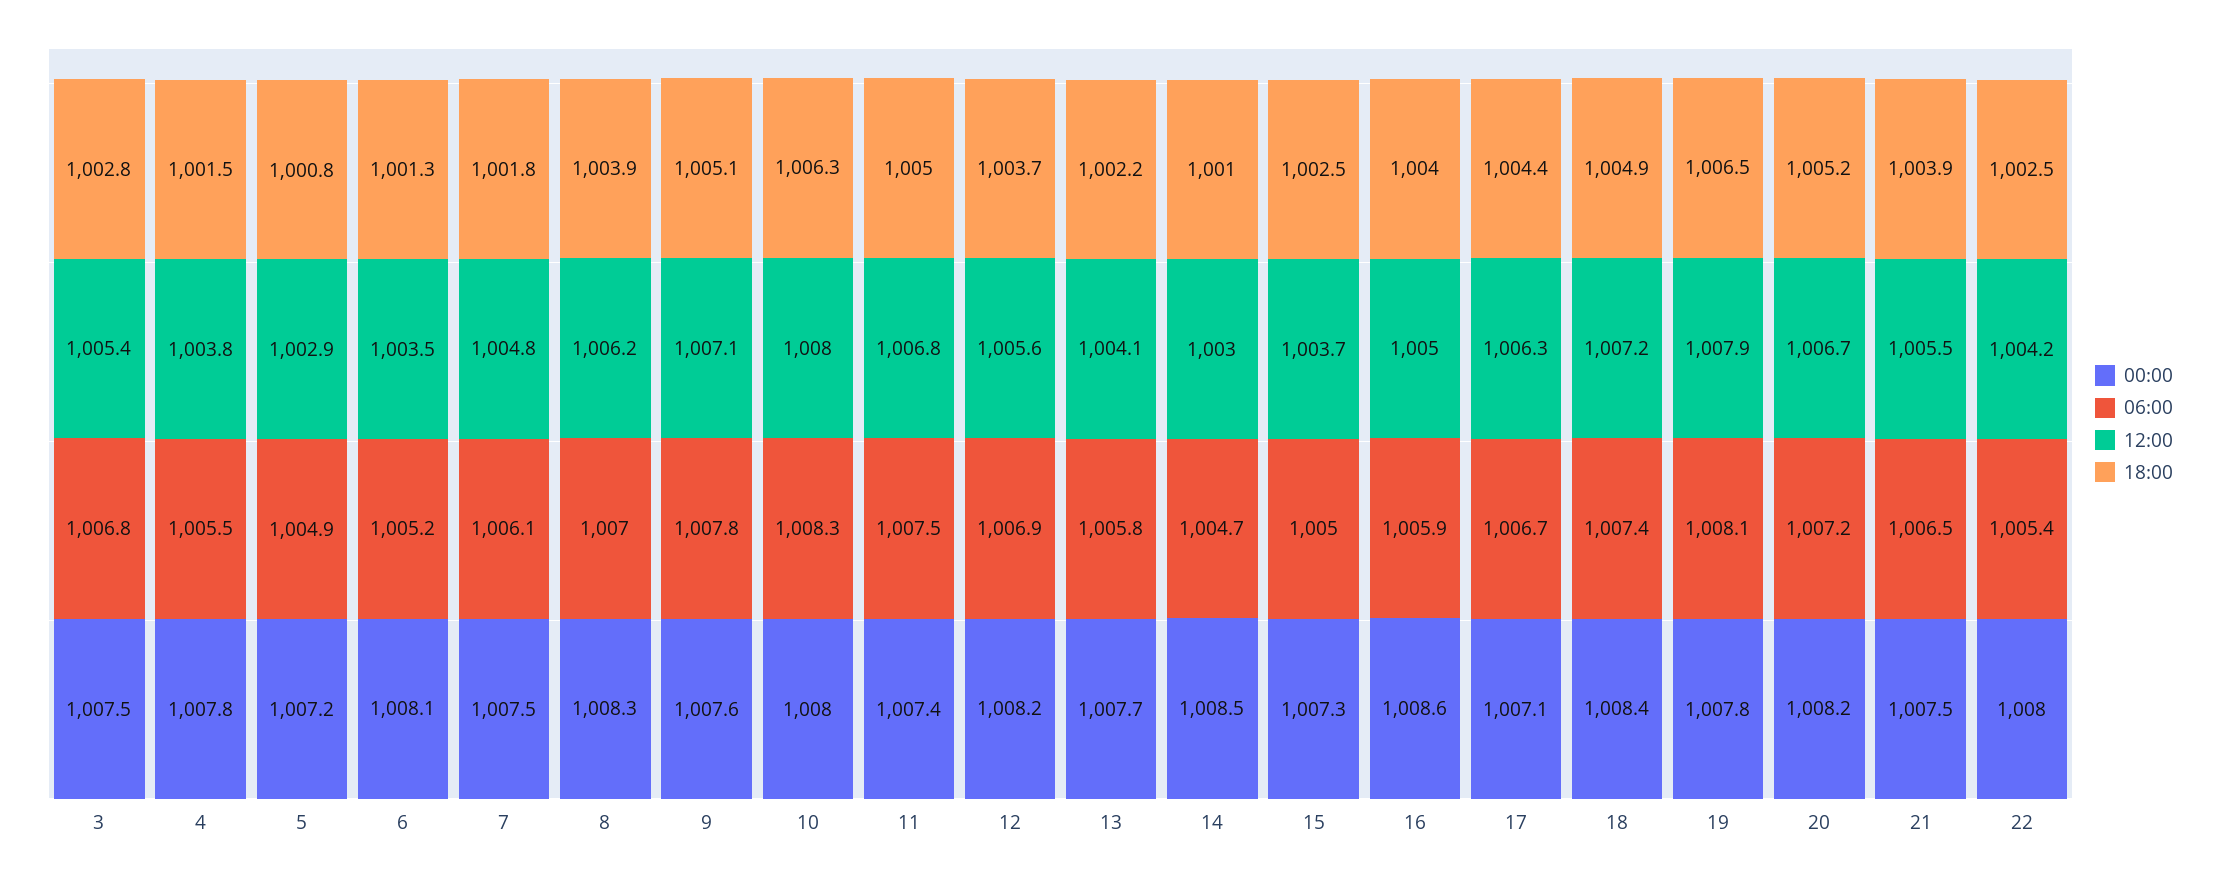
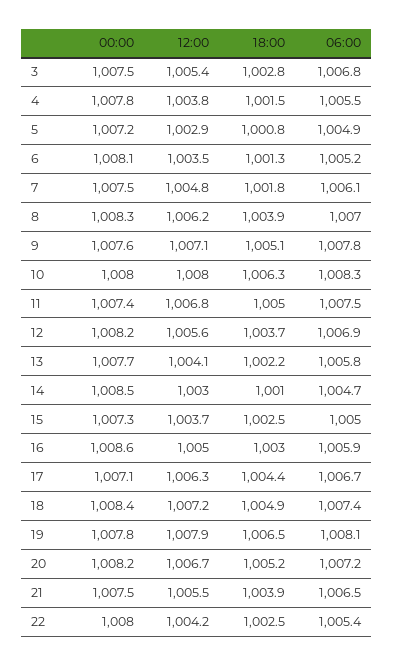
18:00, 16: 1004 -> 1003

